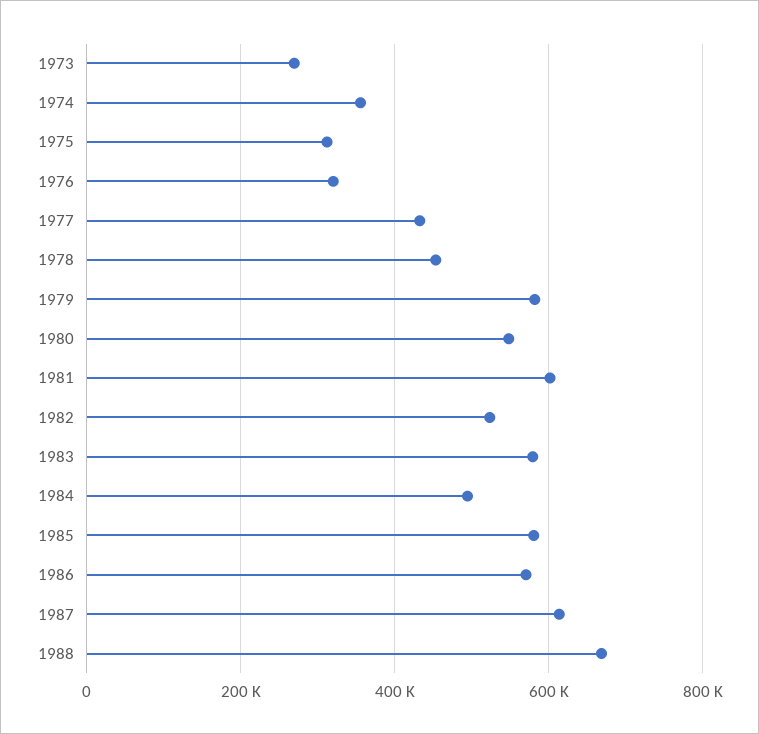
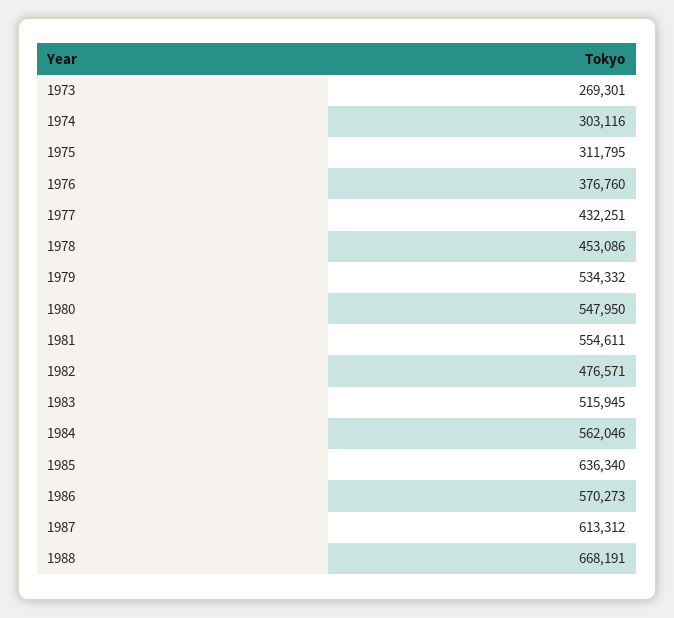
1974: 360000 -> 303116
1976: 320000 -> 376760
1979: 580000 -> 534332
1981: 600000 -> 554611
1982: 520000 -> 476571
1983: 580000 -> 515945
1984: 500000 -> 562046
1985: 580000 -> 636340

